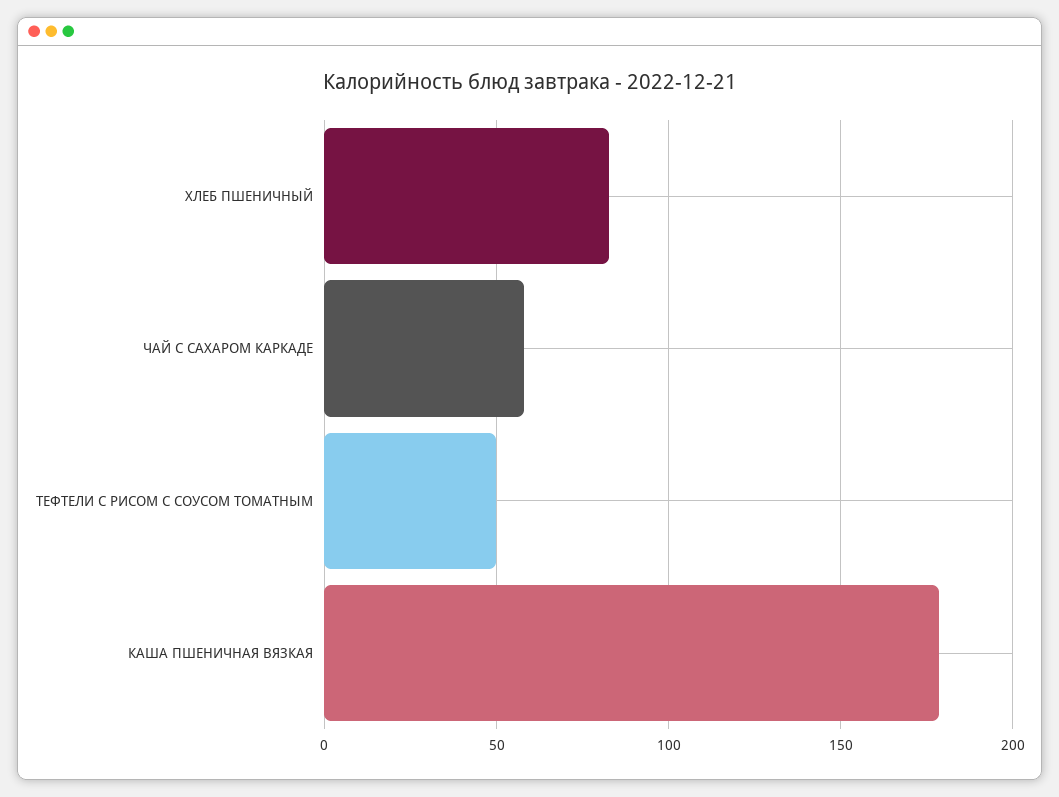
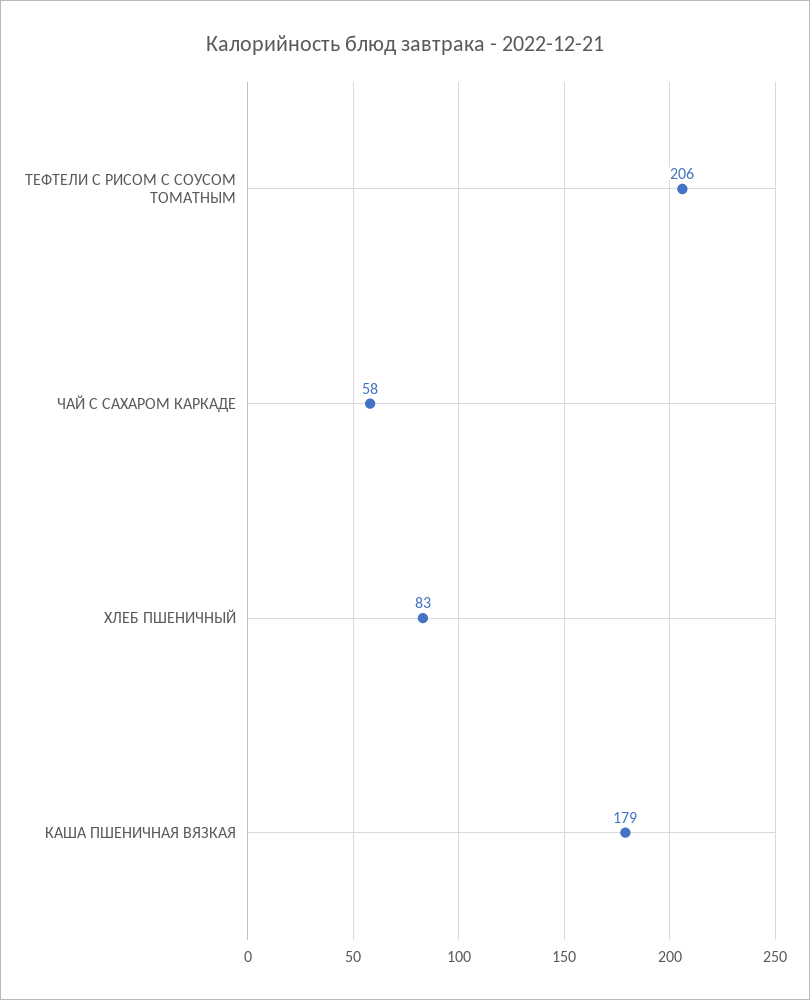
ТЕФТЕЛИ С РИСОМ С СОУСОМ ТОМАТНЫМ: 50 -> 206

